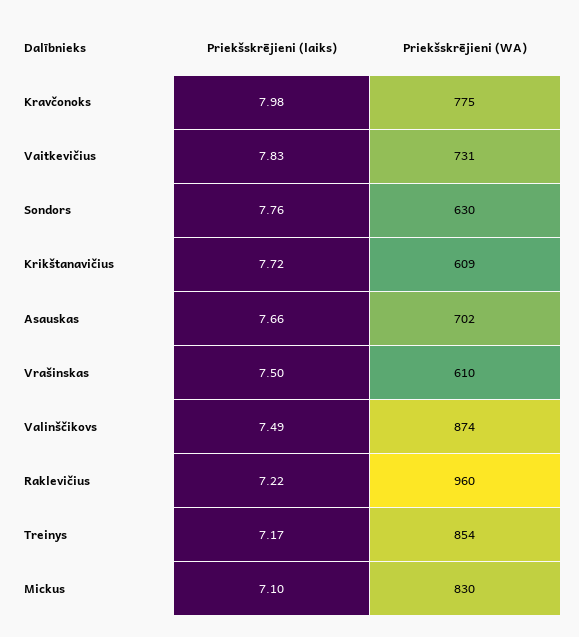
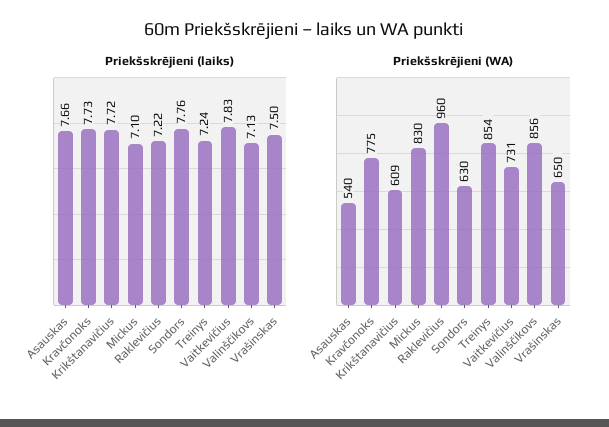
Priekšskrējieni (laiks), Kravčonoks: 7.98 -> 7.73
Priekšskrējieni (WA), Asauskas: 702 -> 540
Priekšskrējieni (WA), Vrašinskas: 610 -> 650
Priekšskrējieni (laiks), Valinščikovs: 7.49 -> 7.13
Priekšskrējieni (WA), Valinščikovs: 874 -> 856
Priekšskrējieni (laiks), Treinys: 7.17 -> 7.24

